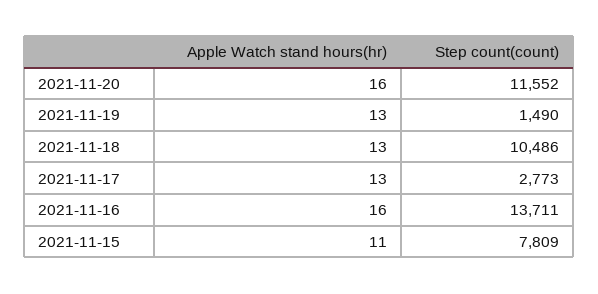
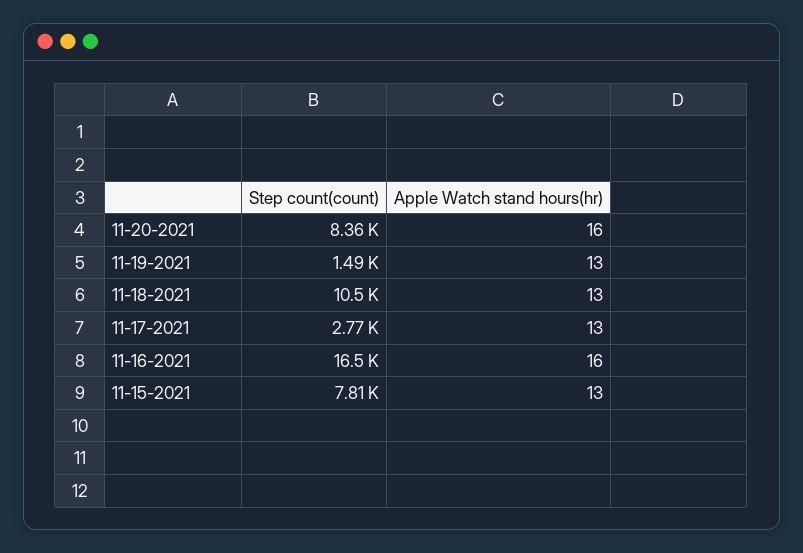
Step count(count), 2021-11-20: 11552 -> 8360
Step count(count), 2021-11-16: 13711 -> 16500
Apple Watch stand hours(hr), 2021-11-15: 11 -> 13

